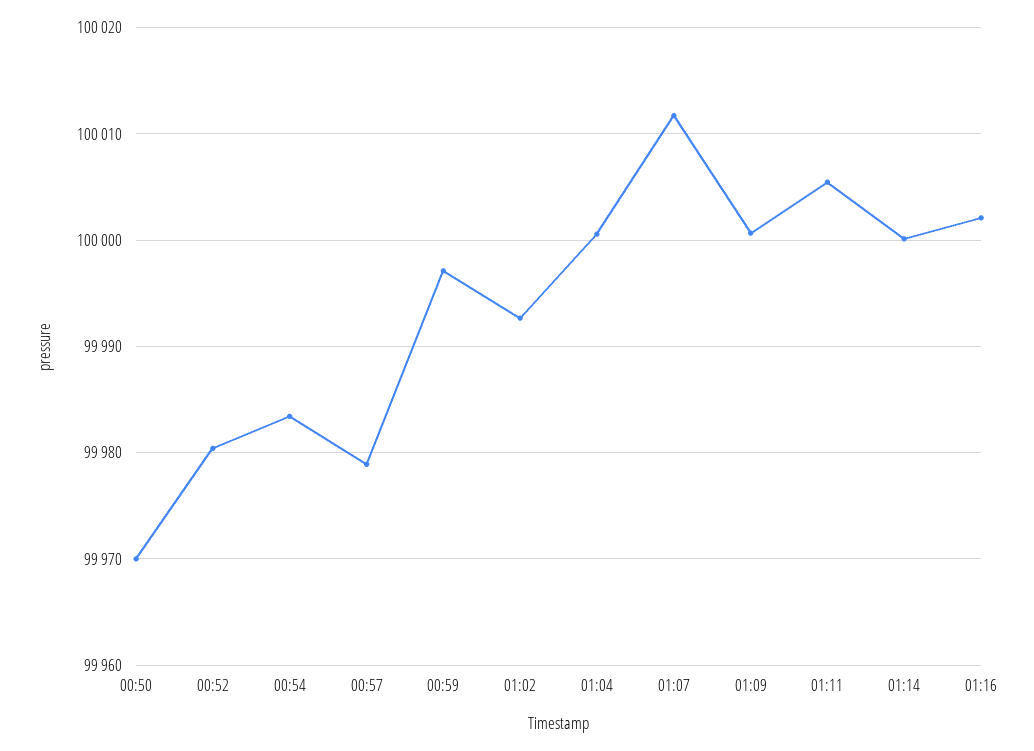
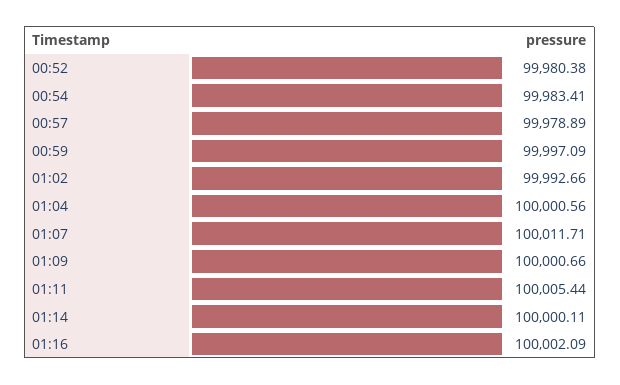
00:50: 99970 -> none

